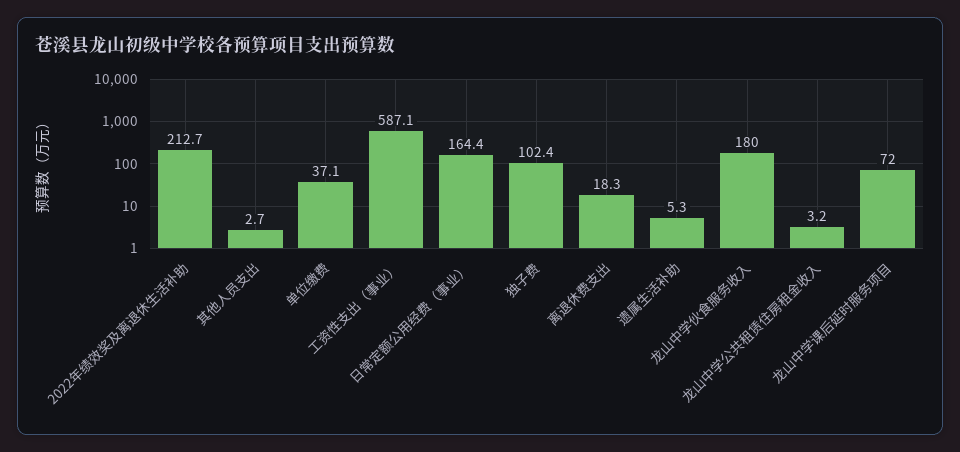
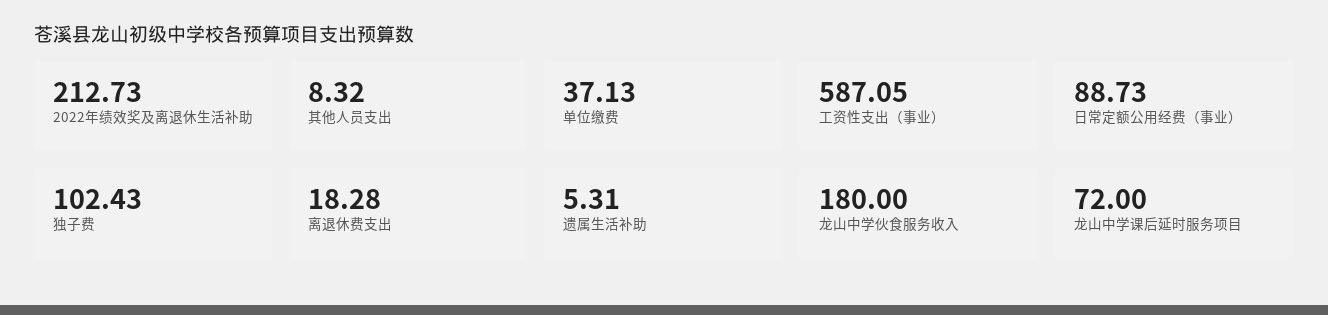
其他人员支出: 2.7 -> 8.32
日常定额公用经费（事业）: 164.4 -> 88.73
龙山中学公共租赁住房租金收入: 3.2 -> none

